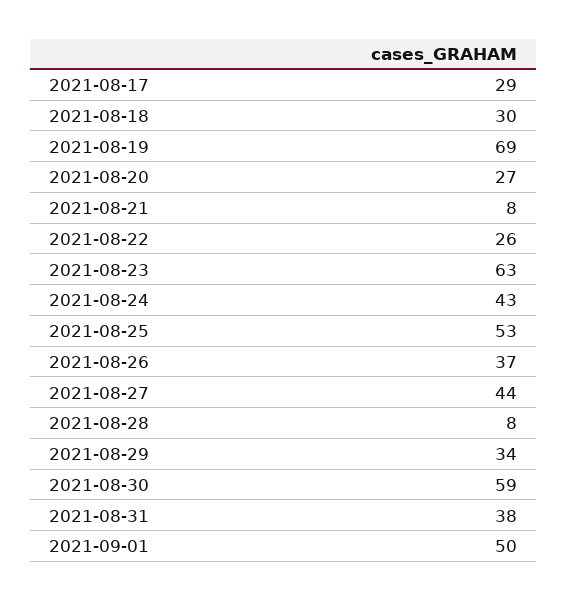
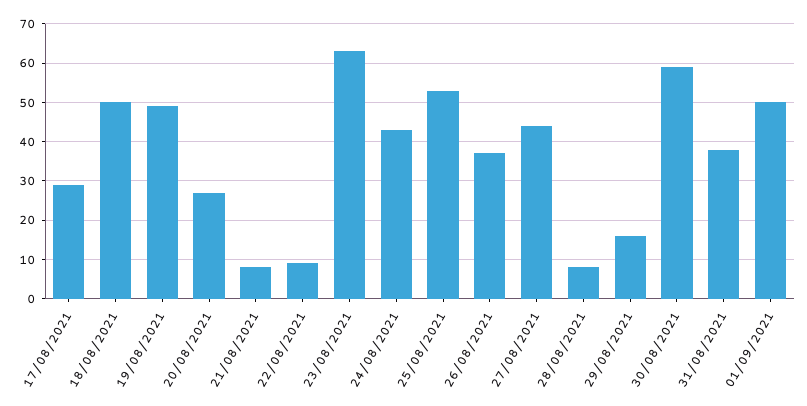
2021-08-18: 30 -> 50
2021-08-19: 69 -> 50
2021-08-22: 26 -> 10
2021-08-29: 34 -> 15

